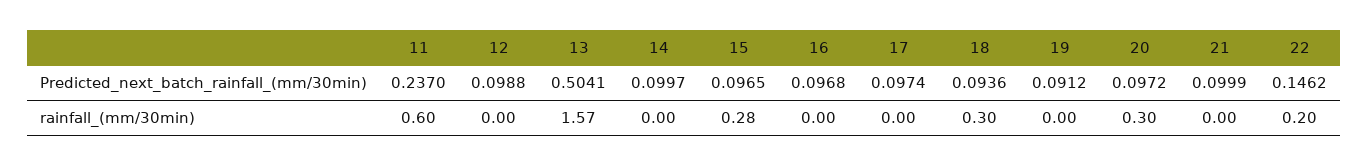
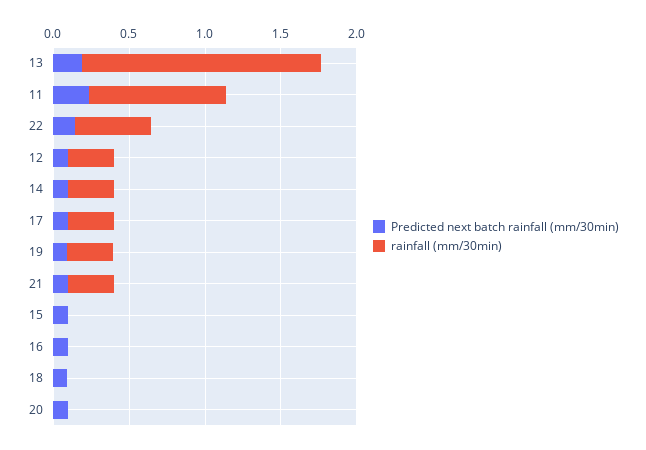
Predicted_next_batch_rainfall_(mm/30min), 13: 0.5041 -> 0.2
rainfall_(mm/30min), 11: 0.6 -> 0.9
rainfall_(mm/30min), 12: 0 -> 0.3
rainfall_(mm/30min), 14: 0 -> 0.3
rainfall_(mm/30min), 15: 0.28 -> 0
rainfall_(mm/30min), 17: 0 -> 0.3
rainfall_(mm/30min), 18: 0.3 -> 0
rainfall_(mm/30min), 19: 0 -> 0.3
rainfall_(mm/30min), 20: 0.3 -> 0
rainfall_(mm/30min), 21: 0 -> 0.3
rainfall_(mm/30min), 22: 0.2 -> 0.5

